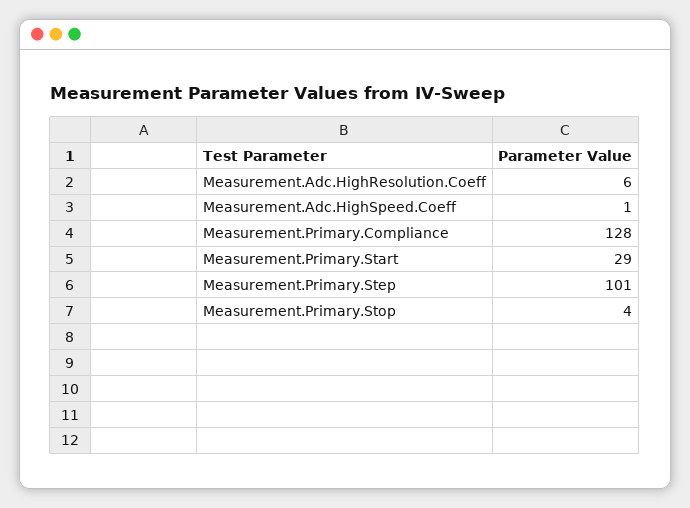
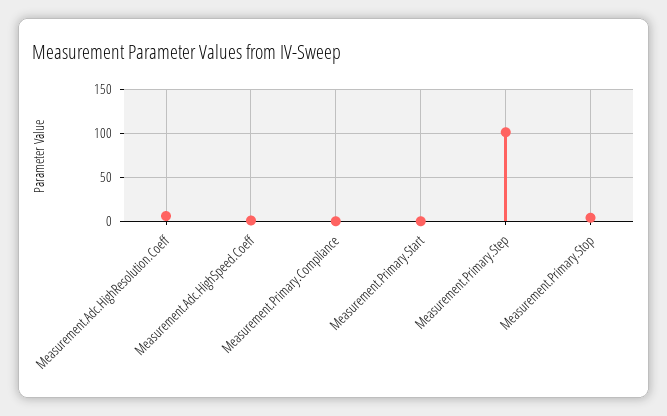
Measurement.Primary.Compliance: 128 -> 0
Measurement.Primary.Start: 29 -> 0

